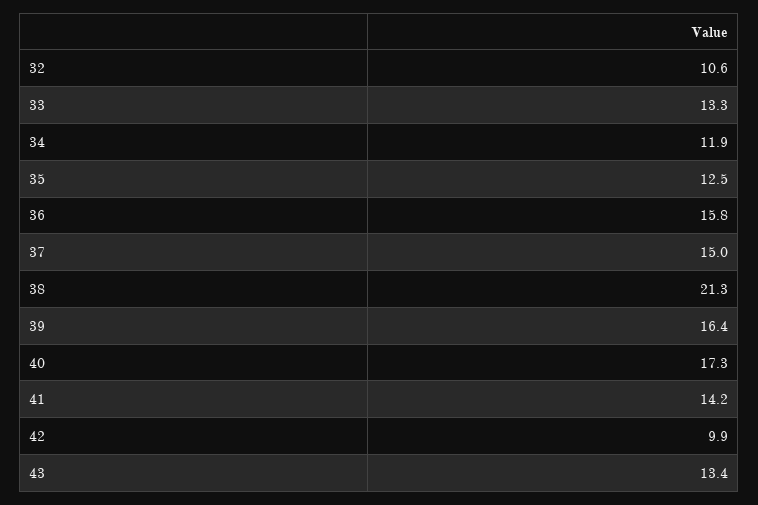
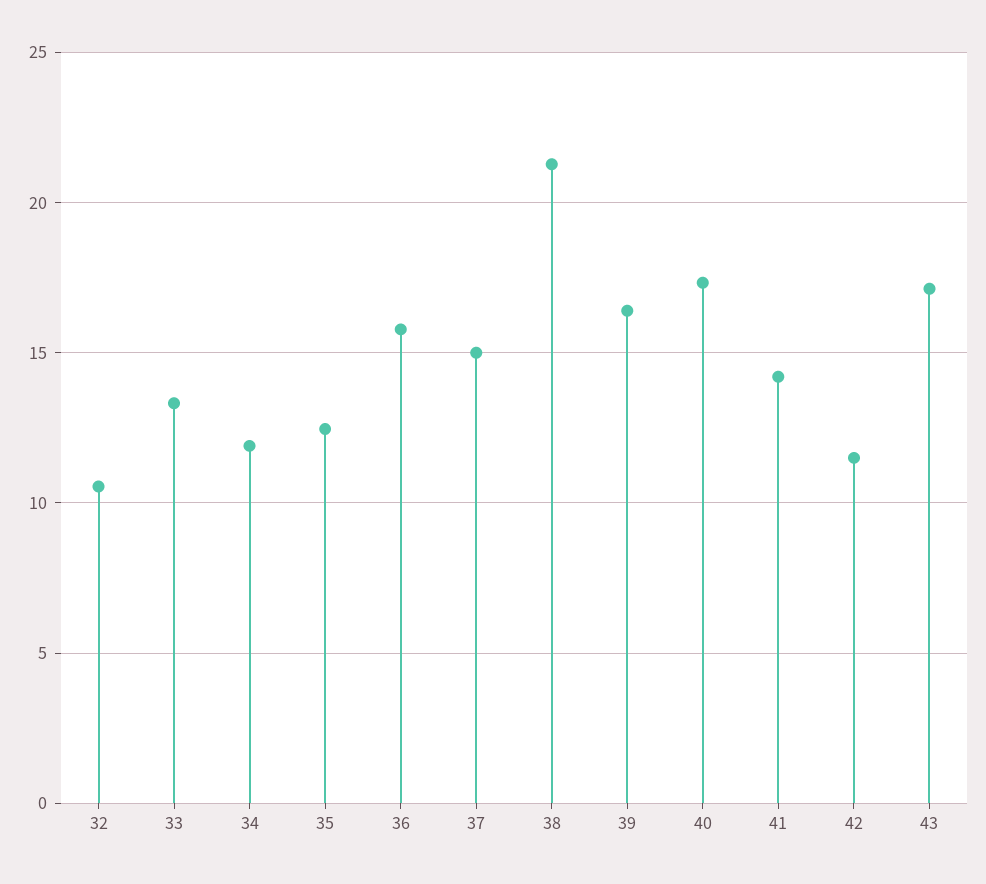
42: 9.9 -> 11.5
43: 13.4 -> 17

